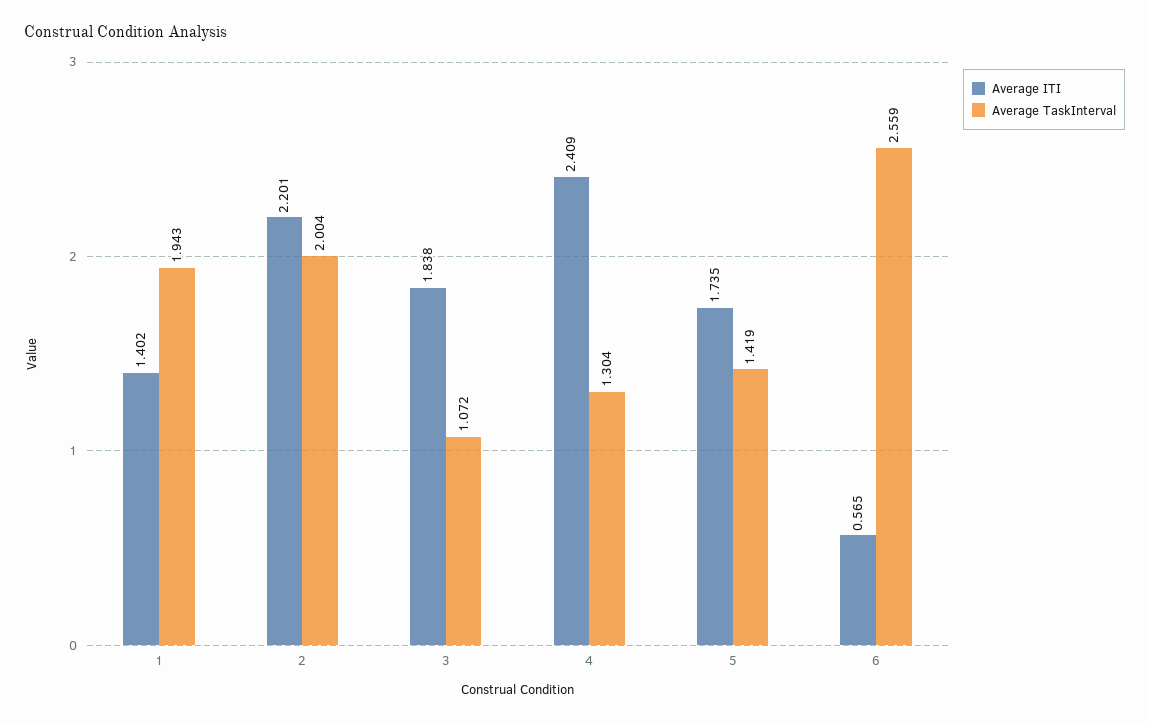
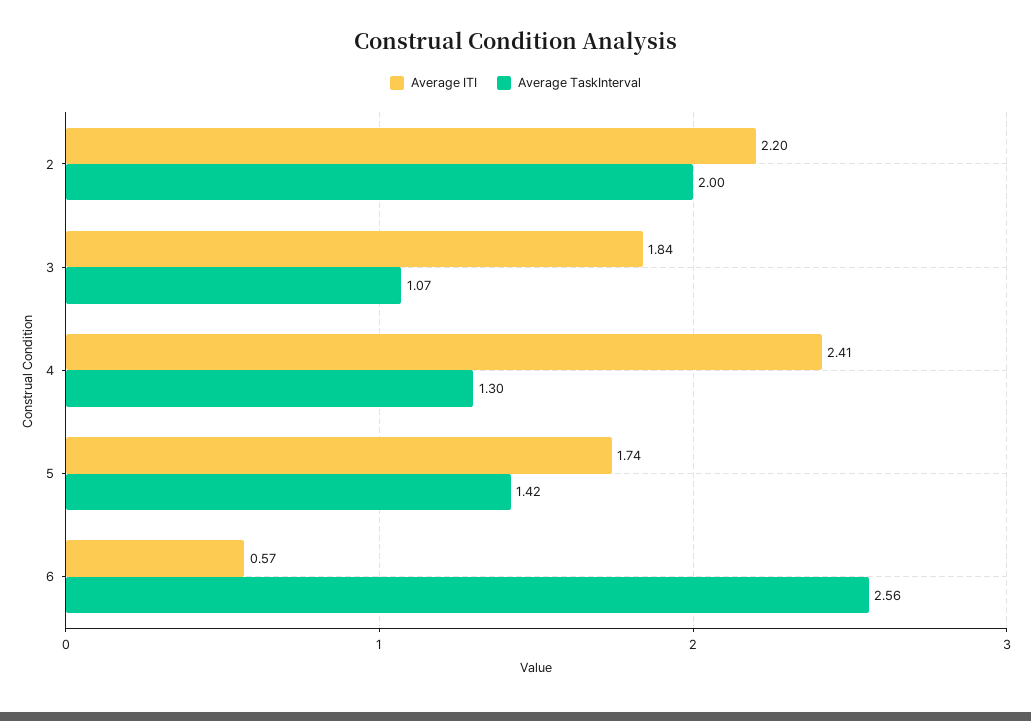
Average ITI, 1: 1.402 -> none
Average TaskInterval, 1: 1.943 -> none

